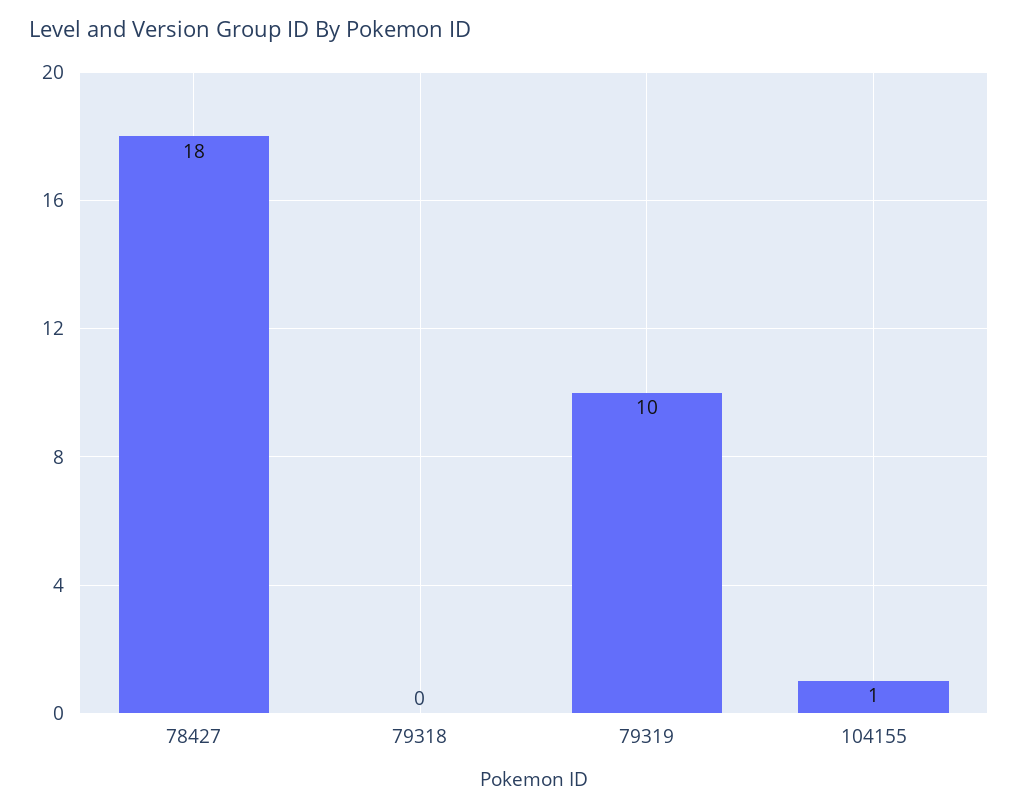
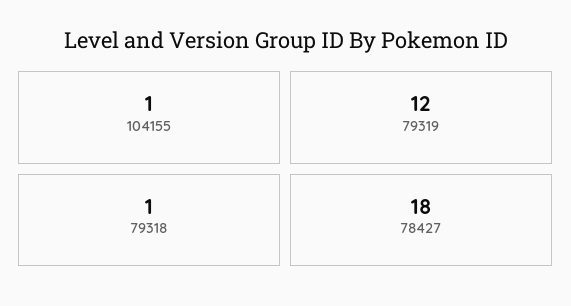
79318: 0 -> 1
79319: 10 -> 12

